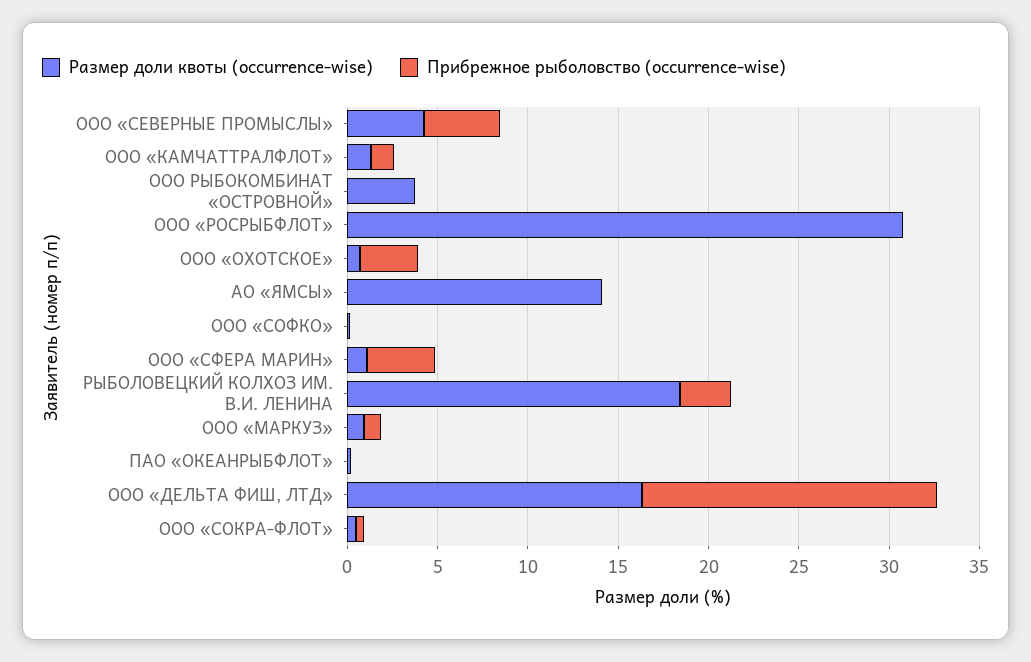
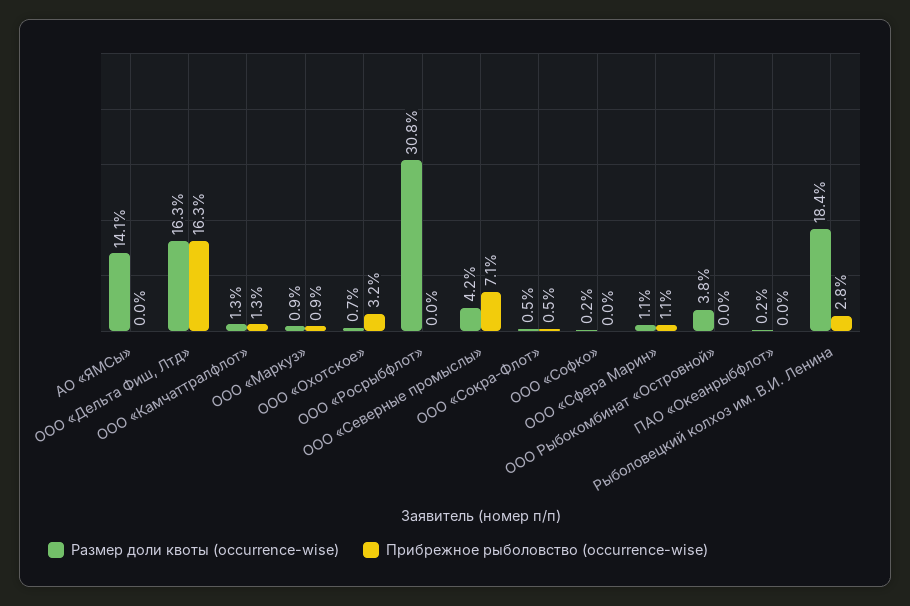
Прибрежное рыболовство (occurrence-wise), ООО «СЕВЕРНЫЕ ПРОМЫСЛЫ»: 4 -> 7.1
Прибрежное рыболовство (occurrence-wise), ООО «СФЕРА МАРИН»: 4 -> 1.1

